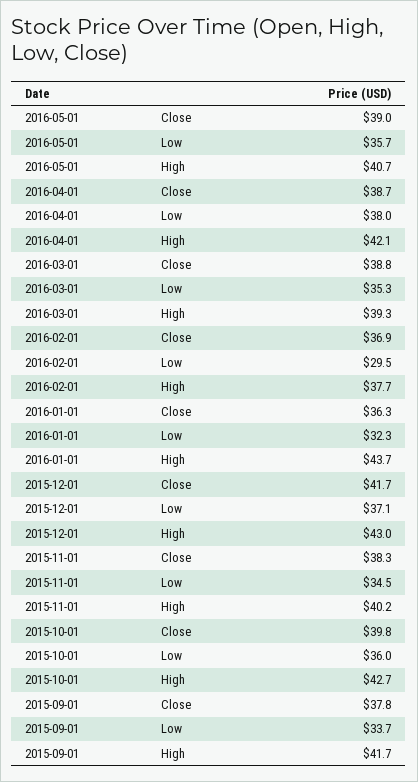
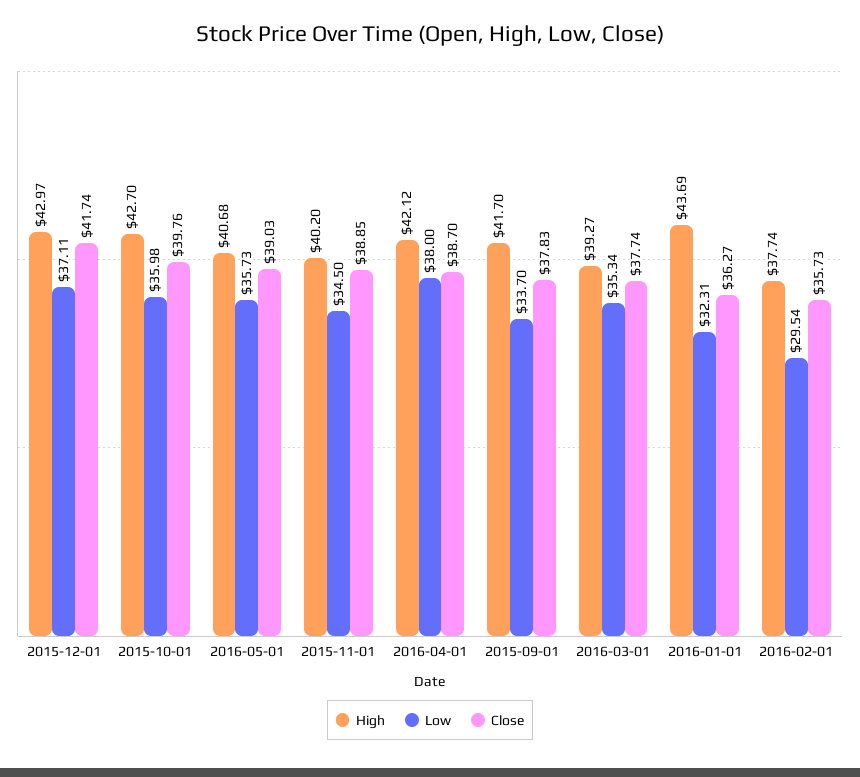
Close, 2016-03-01: 38.8 -> 37.74
Close, 2016-02-01: 36.9 -> 35.73
Close, 2015-11-01: 38.3 -> 38.85

